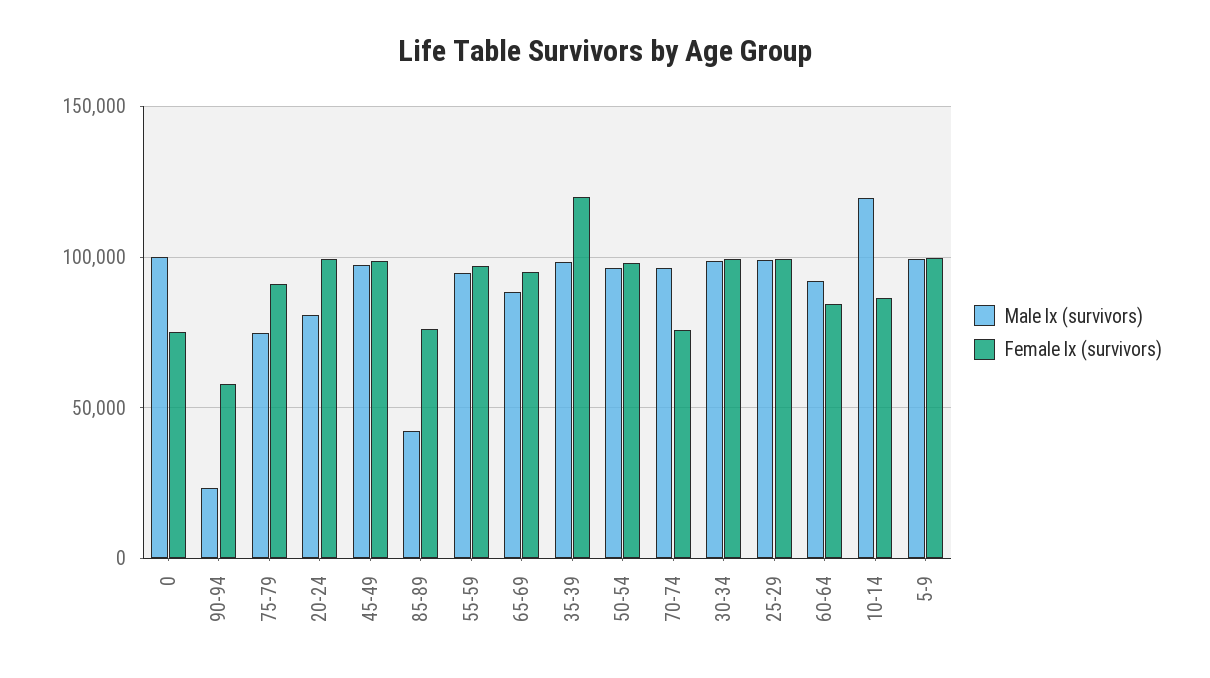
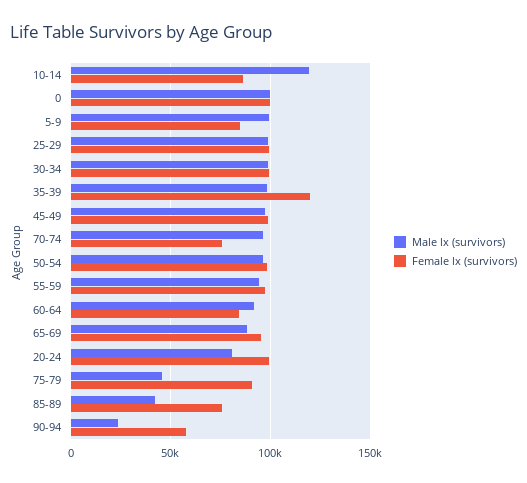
Female lx (survivors), 0: 75000 -> 100000
Male lx (survivors), 75-79: 75000 -> 45000
Female lx (survivors), 5-9: 100000 -> 85000

